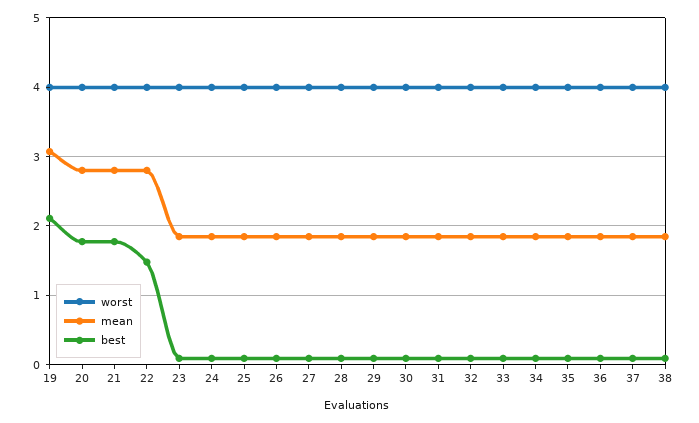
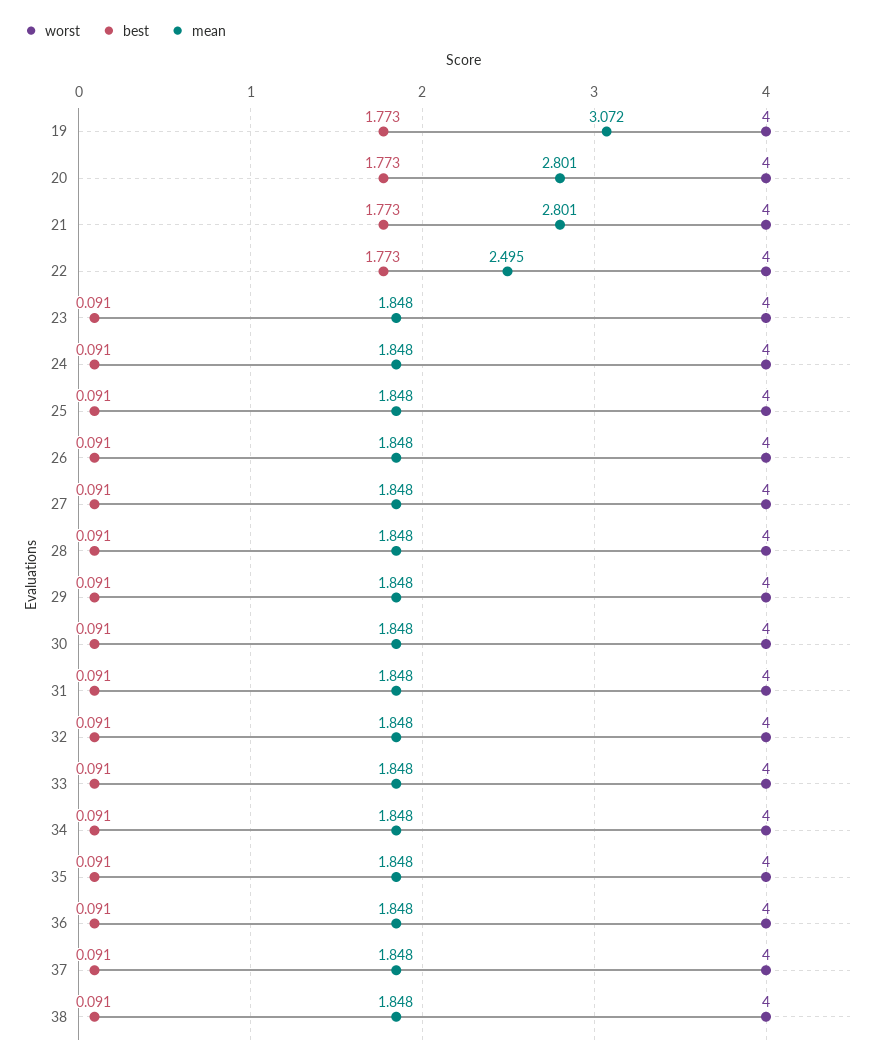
best, 19: 2.1 -> 1.773
mean, 22: 2.8 -> 2.495
best, 22: 1.5 -> 1.773

